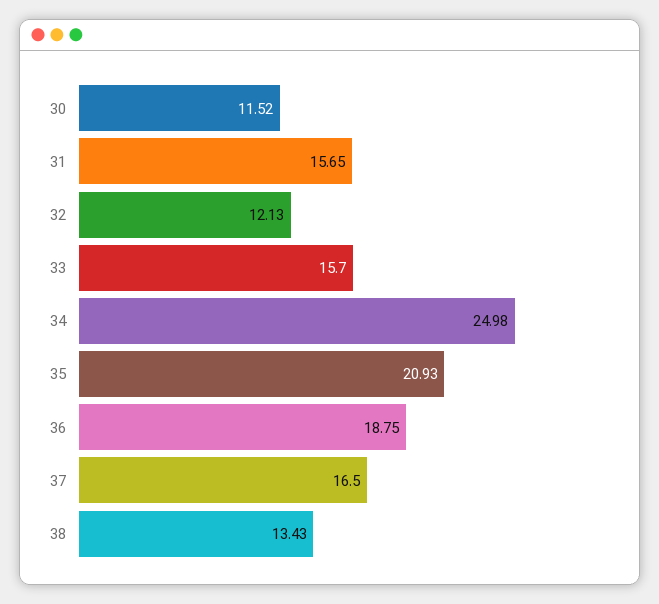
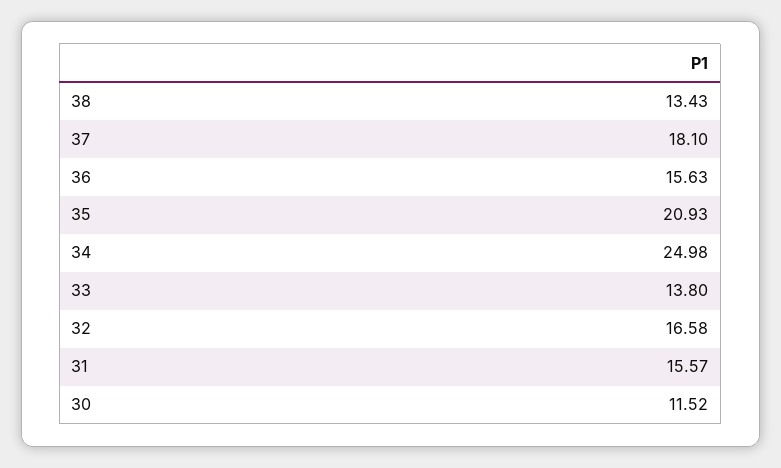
31: 15.65 -> 15.57
32: 12.13 -> 16.58
33: 15.7 -> 13.8
36: 18.75 -> 15.63
37: 16.5 -> 18.1

